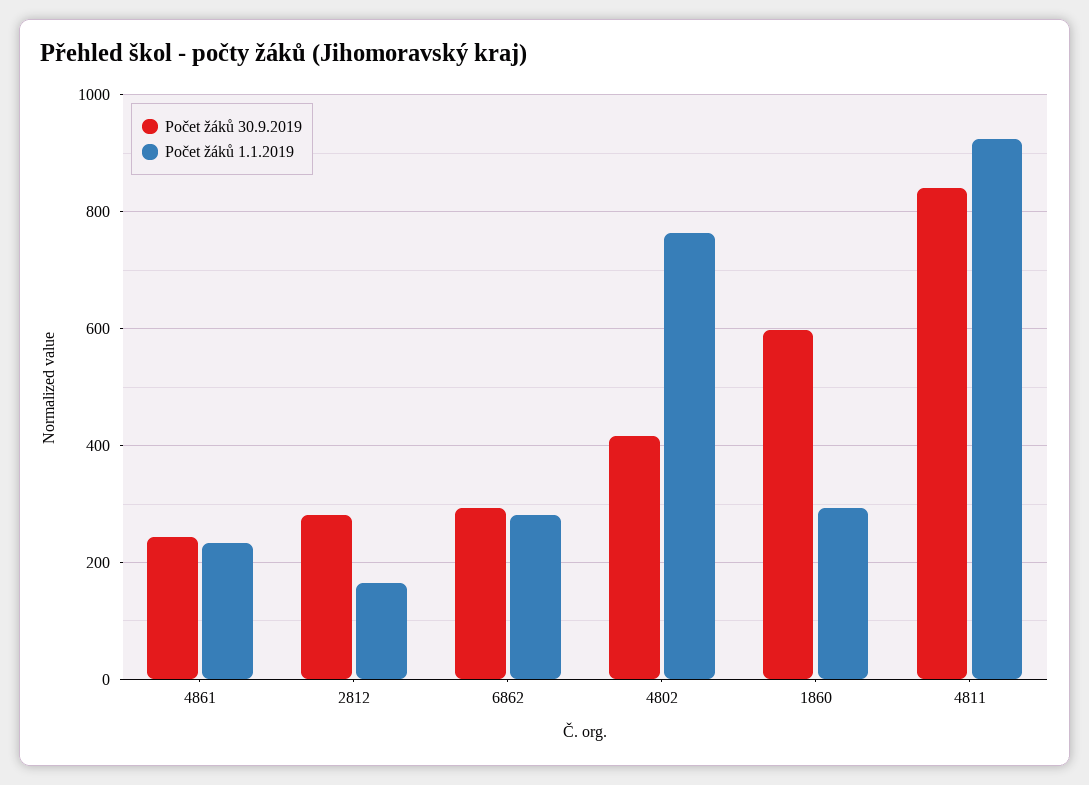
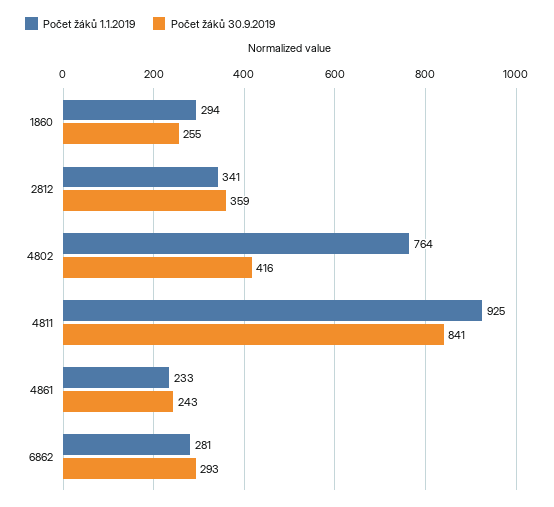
Počet žáků 30.9.2019, 2812: 280 -> 359
Počet žáků 1.1.2019, 2812: 160 -> 341
Počet žáků 30.9.2019, 1860: 600 -> 255

